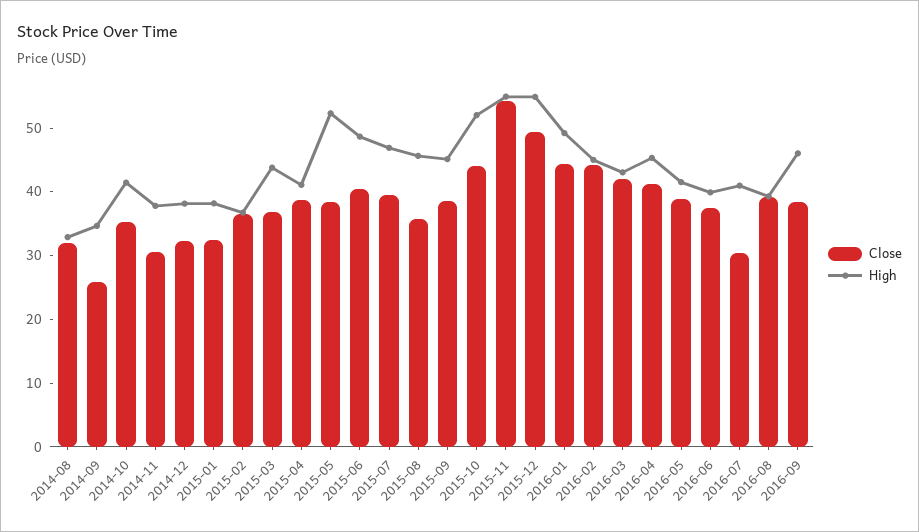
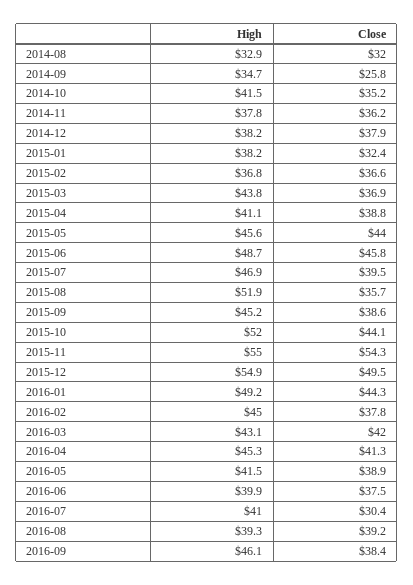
Close, 2014-11: 30 -> 36.2
Close, 2014-12: 32 -> 37.9
Close, 2015-05: 38 -> 44
High, 2015-05: 52 -> 45.6
Close, 2015-06: 40 -> 45.8
High, 2015-08: 46 -> 51.9
Close, 2016-02: 44 -> 37.8

